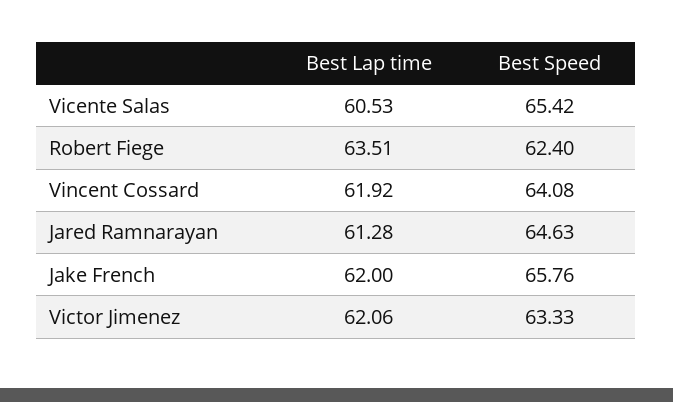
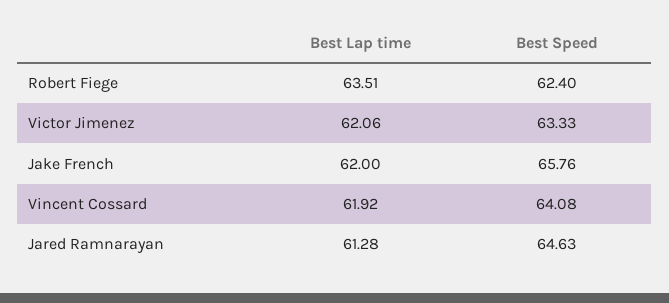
Best Lap time, Vicente Salas: 60.53 -> none
Best Speed, Vicente Salas: 65.42 -> none

